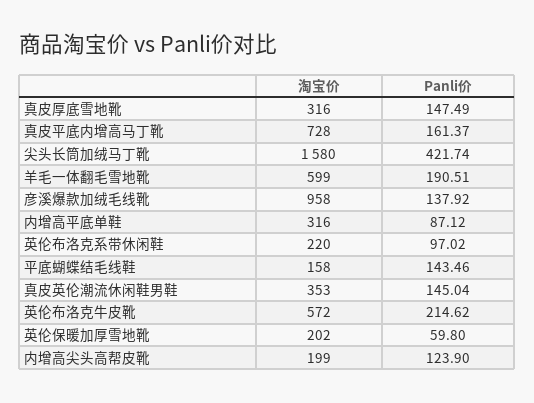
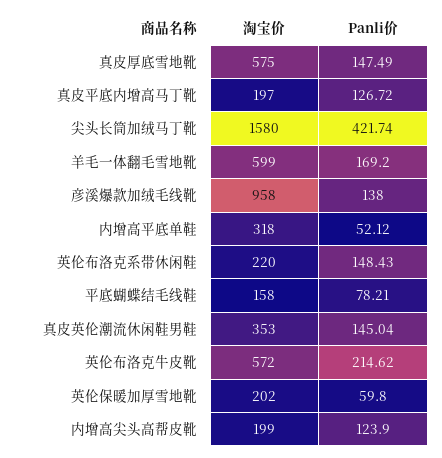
淘宝价, 真皮厚底雪地靴: 316 -> 575
淘宝价, 真皮平底内增高马丁靴: 728 -> 197
Panli价, 真皮平底内增高马丁靴: 161.37 -> 126.72
Panli价, 羊毛一体翻毛雪地靴: 190.51 -> 169.2
Panli价, 彦溪爆款加绒毛线靴: 137.92 -> 138
淘宝价, 内增高平底单鞋: 316 -> 318
Panli价, 内增高平底单鞋: 87.12 -> 52.12
Panli价, 英伦布洛克系带休闲鞋: 97.02 -> 148.43
Panli价, 平底蝴蝶结毛线鞋: 143.46 -> 78.21

